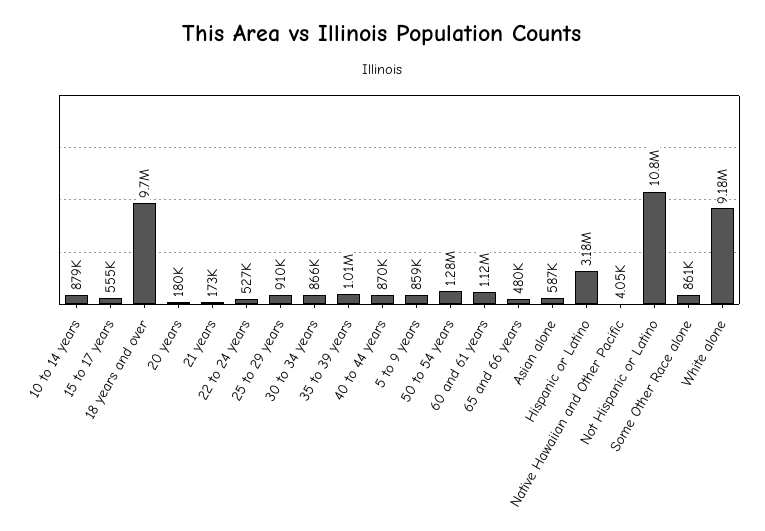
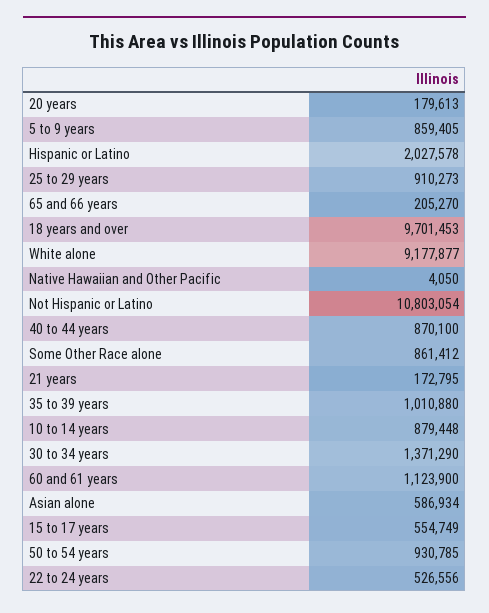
30 to 34 years: 866000 -> 1371290
50 to 54 years: 1280000 -> 930785
65 and 66 years: 480000 -> 205270
Hispanic or Latino: 3180000 -> 2027578

